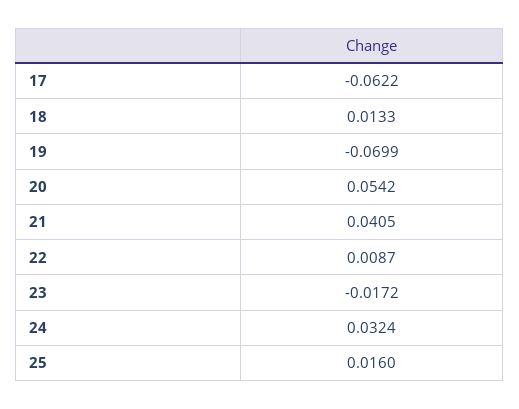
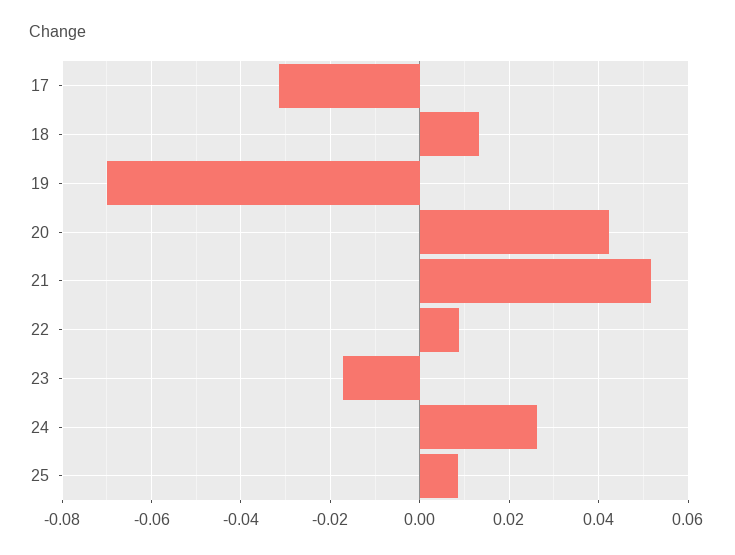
17: -0.0622 -> -0.032
20: 0.0542 -> 0.042
21: 0.0405 -> 0.052
24: 0.0324 -> 0.026
25: 0.016 -> 0.008

